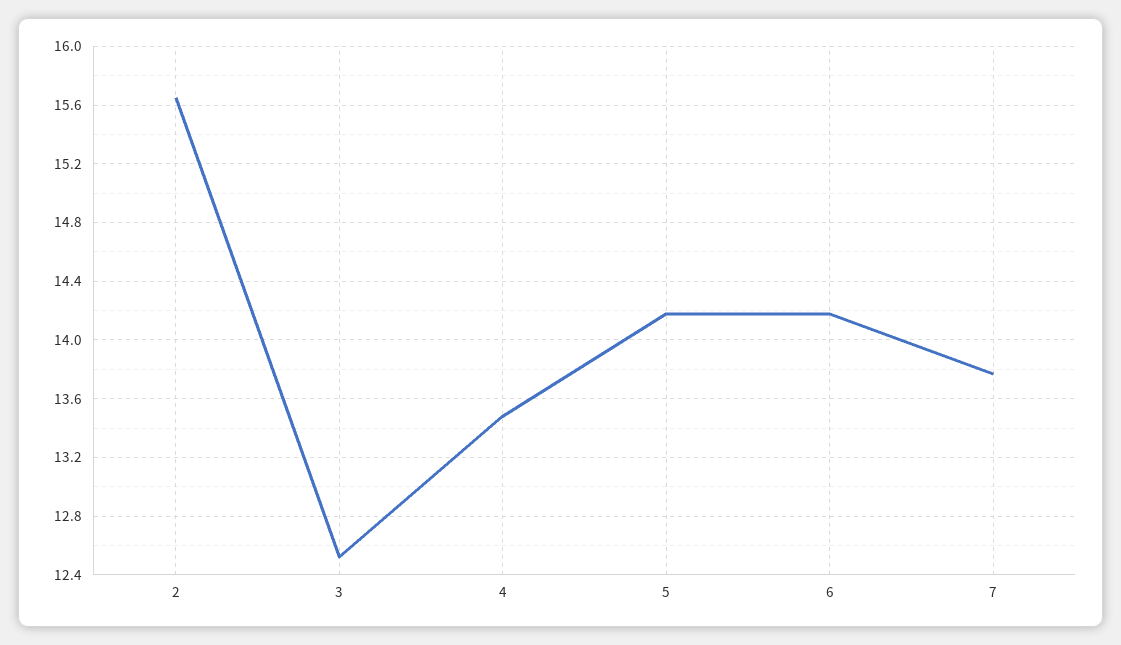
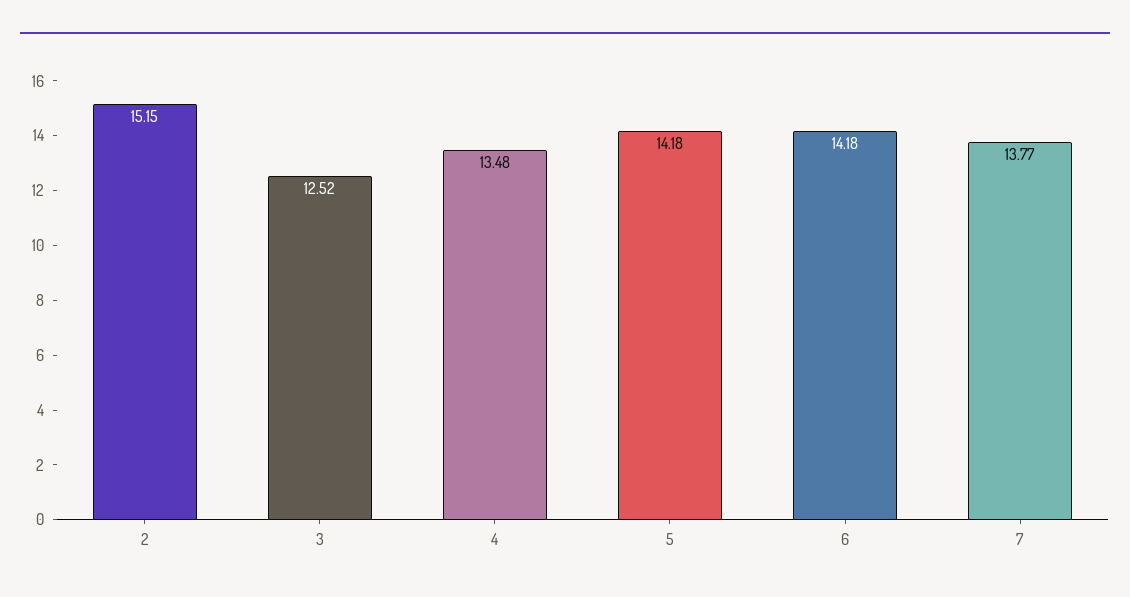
2: 15.65 -> 15.15

